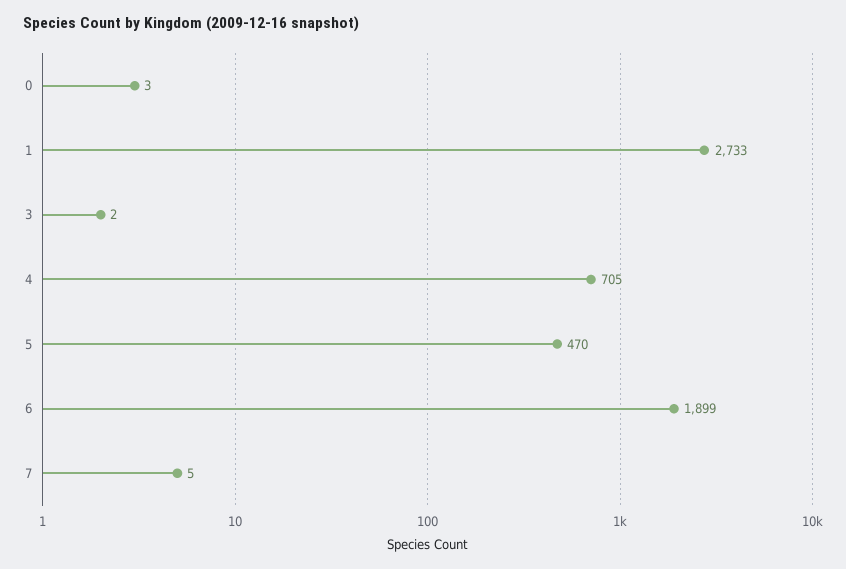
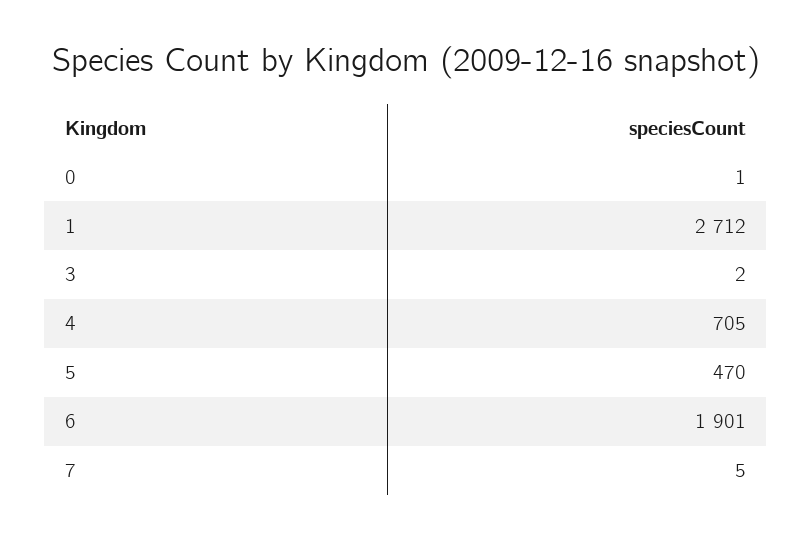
0: 3 -> 1
1: 2733 -> 2712
6: 1899 -> 1901

